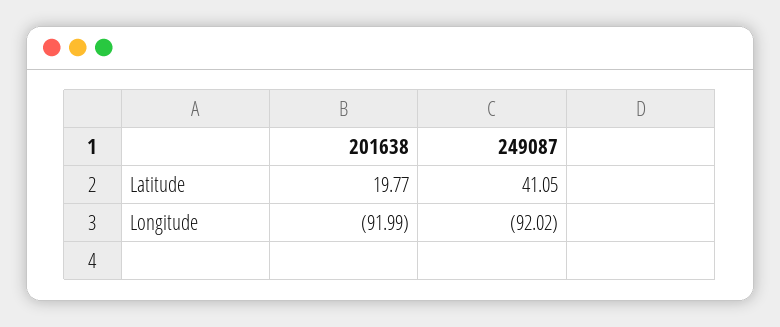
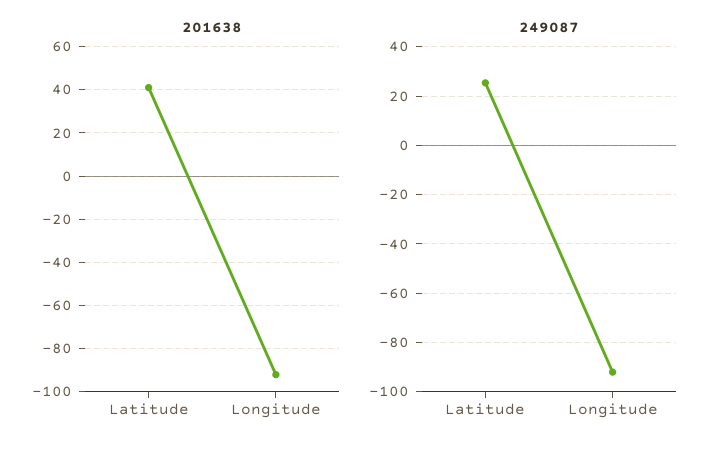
201638, Latitude: 19.77 -> 40
249087, Latitude: 41.05 -> 25

